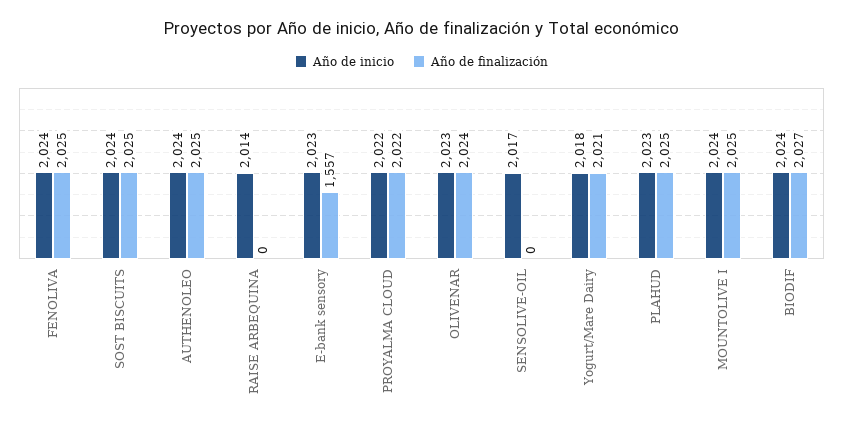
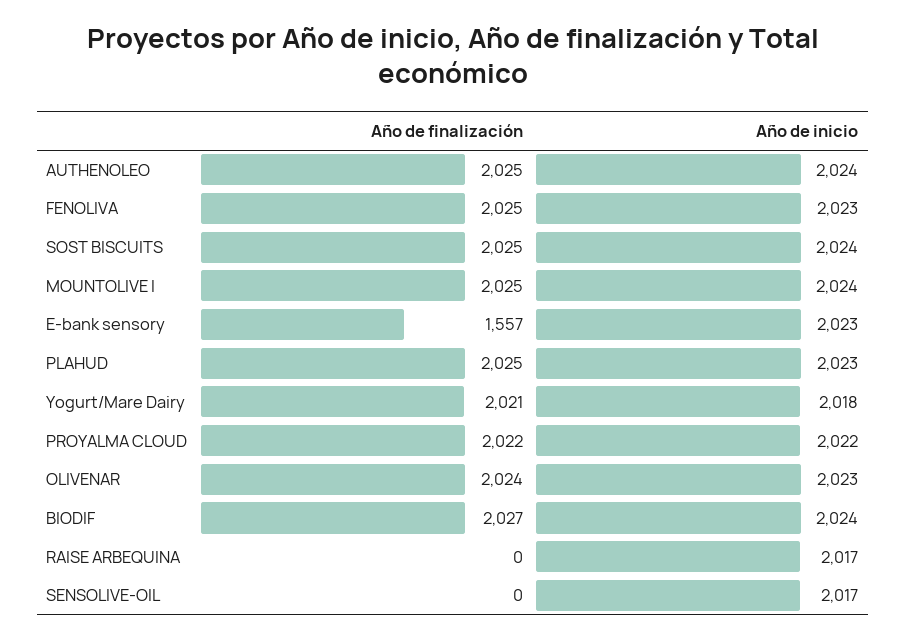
Año de inicio, FENOLIVA: 2024 -> 2023
Año de inicio, RAISE ARBEQUINA: 2014 -> 2017

